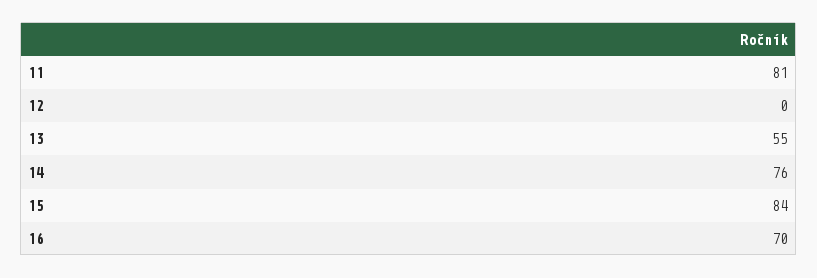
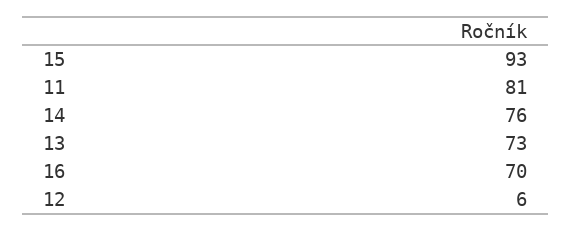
12: 0 -> 6
13: 55 -> 73
15: 84 -> 93

